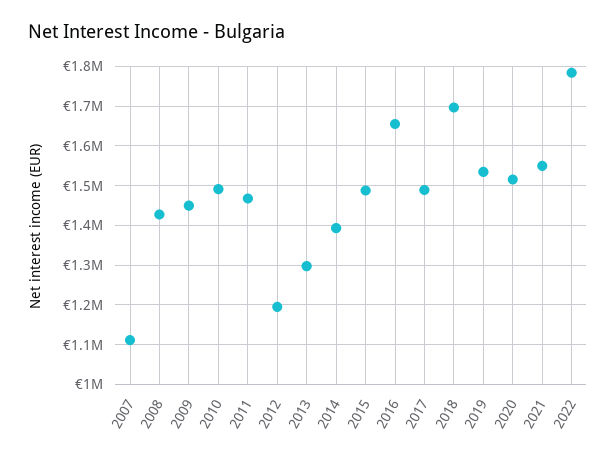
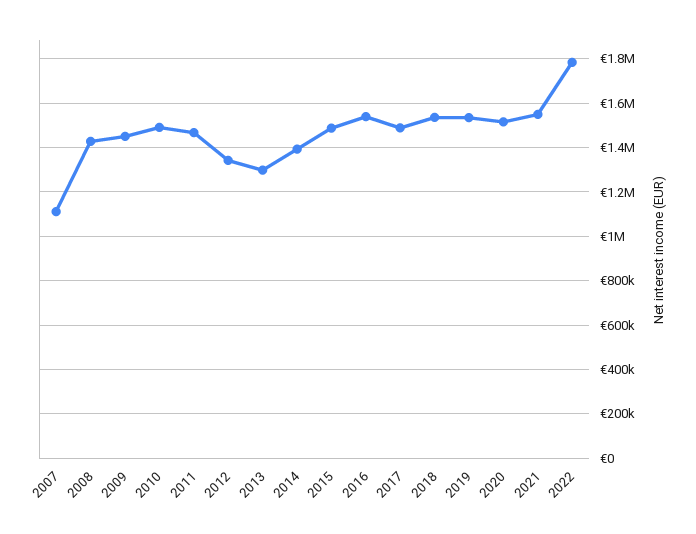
2012: 1200000 -> 1350000
2016: 1660000 -> 1550000
2018: 1700000 -> 1550000

